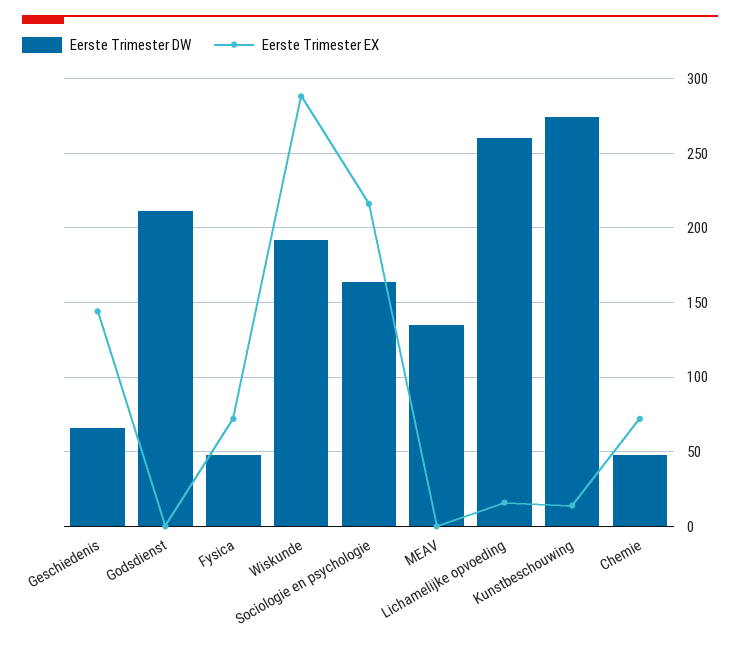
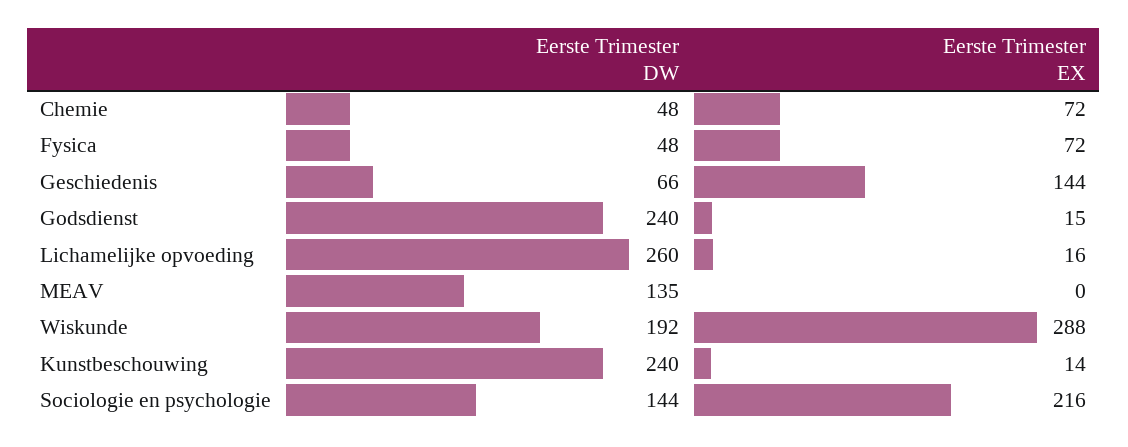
Eerste Trimester DW, Godsdienst: 210 -> 240
Eerste Trimester EX, Godsdienst: 0 -> 15
Eerste Trimester DW, Sociologie en psychologie: 165 -> 144
Eerste Trimester DW, Kunstbeschouwing: 275 -> 240

